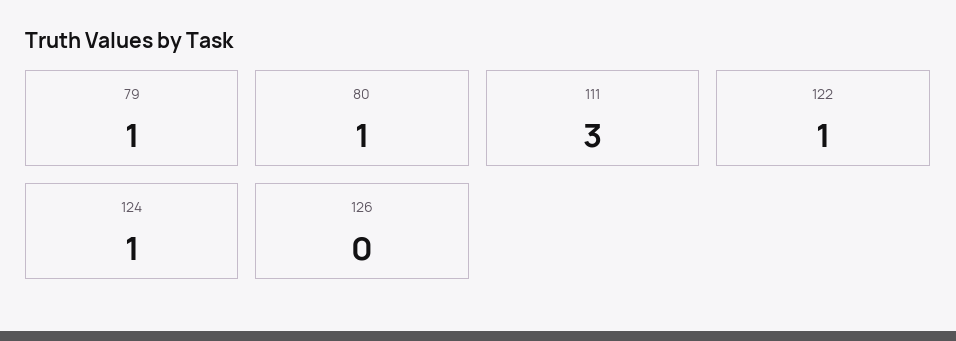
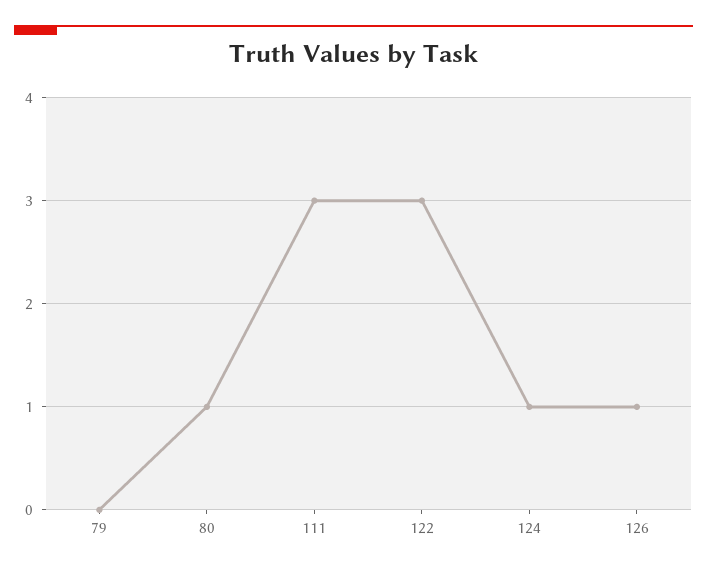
79: 1 -> 0
122: 1 -> 3
126: 0 -> 1

